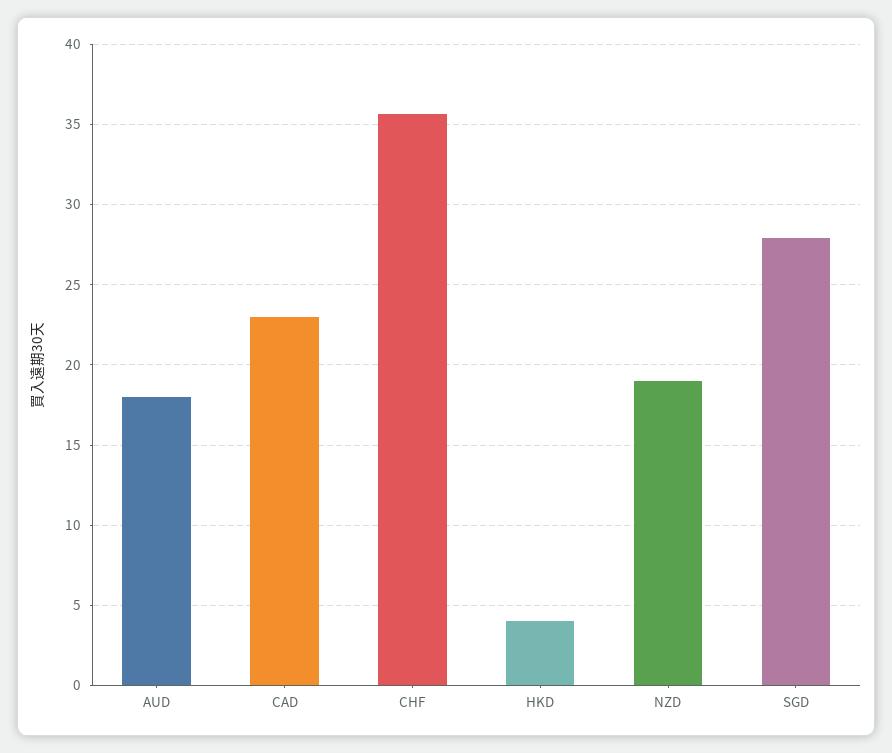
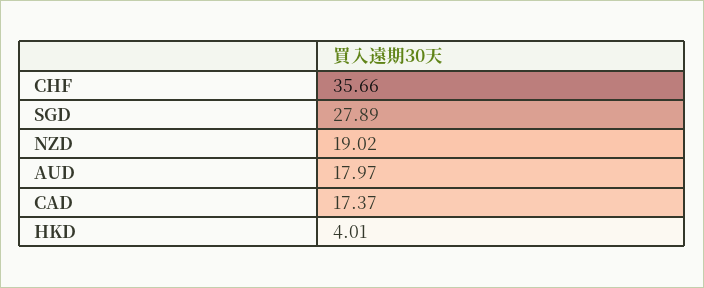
CAD: 23 -> 17.37

